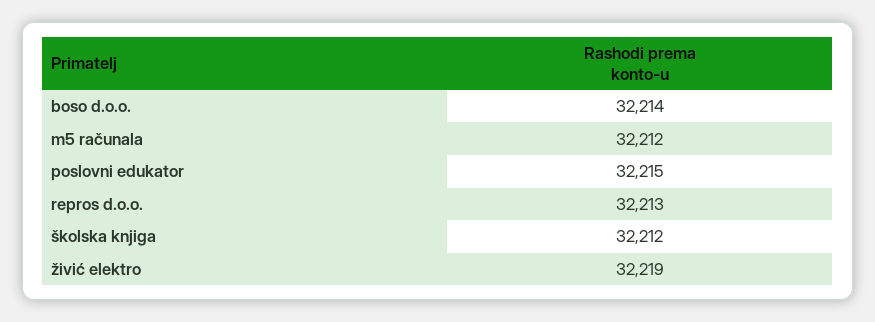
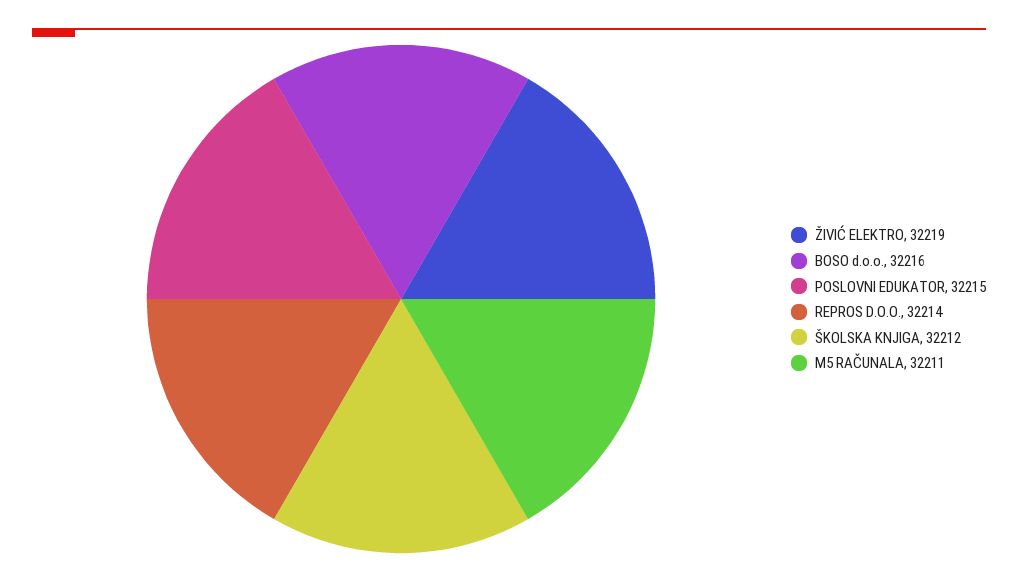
boso d.o.o.: 32214 -> 32216
m5 računala: 32212 -> 32211
repros d.o.o.: 32213 -> 32214

